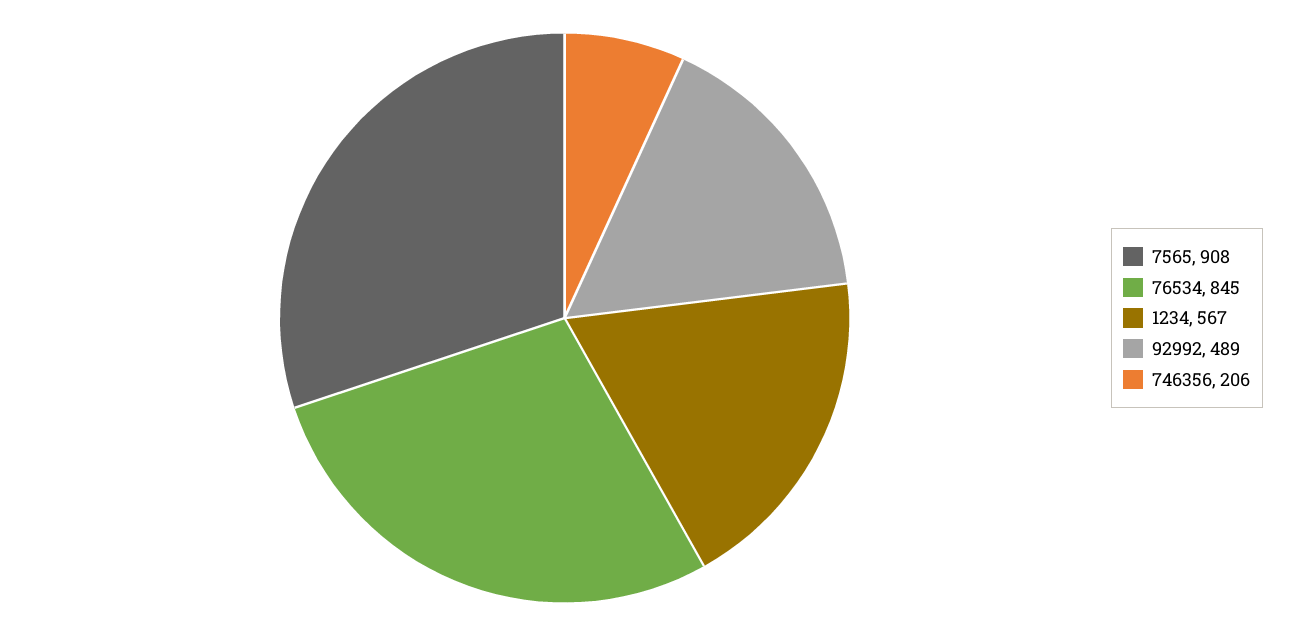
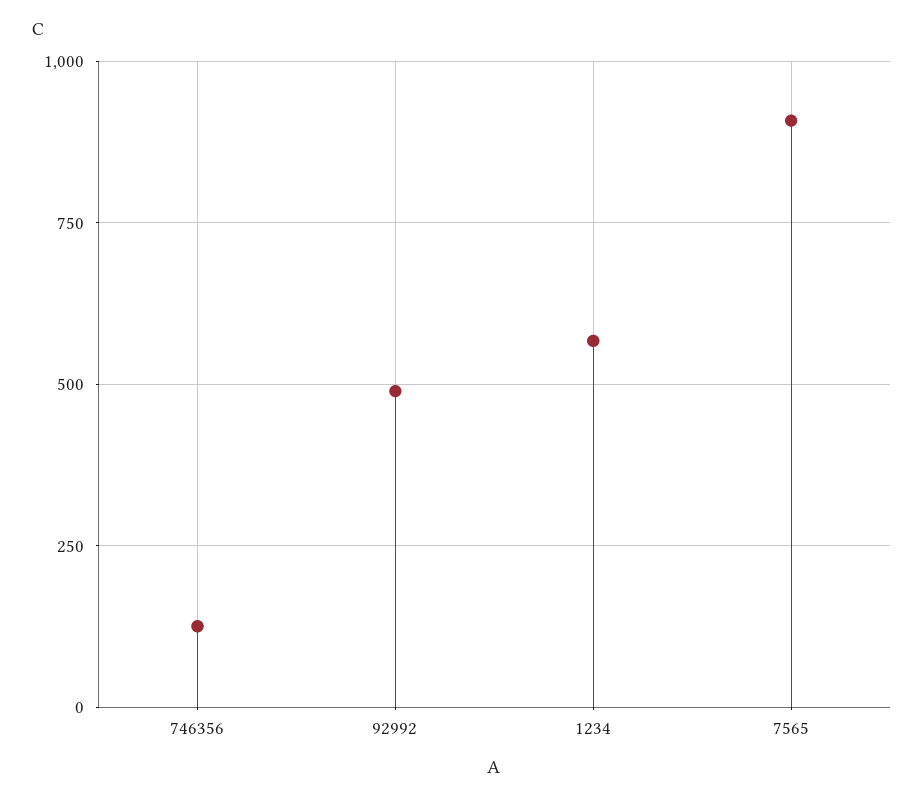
76534: 845 -> none
746356: 206 -> 125

